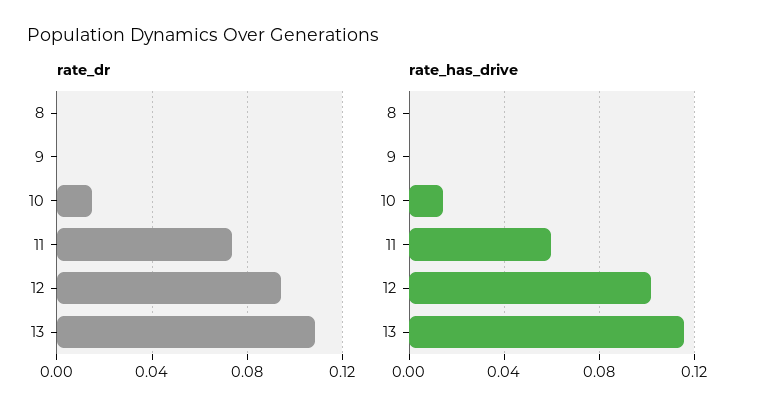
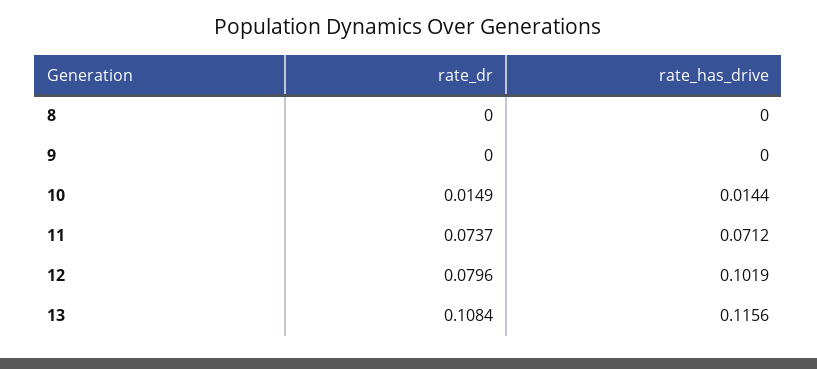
rate_dr, 12: 0.095 -> 0.0796
rate_has_drive, 11: 0.06 -> 0.0712

